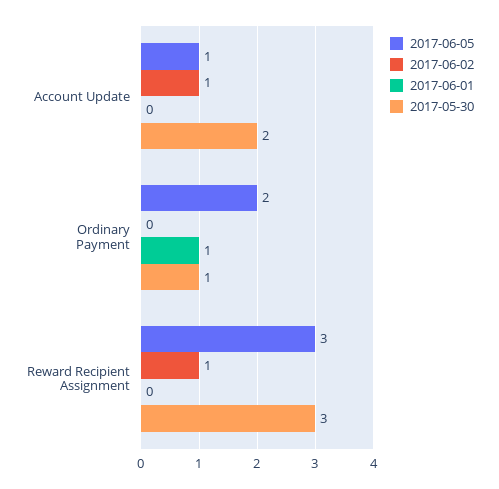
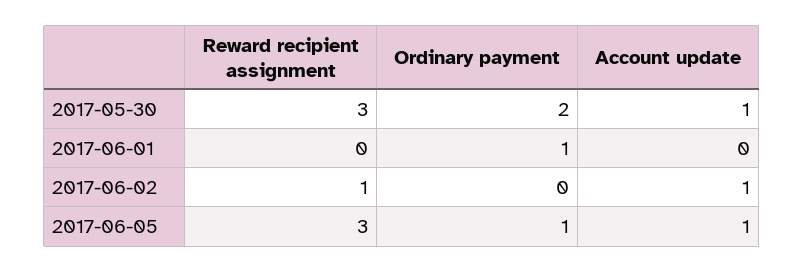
2017-05-30, Account Update: 2 -> 1
2017-06-05, Ordinary Payment: 2 -> 1
2017-05-30, Ordinary Payment: 1 -> 2

